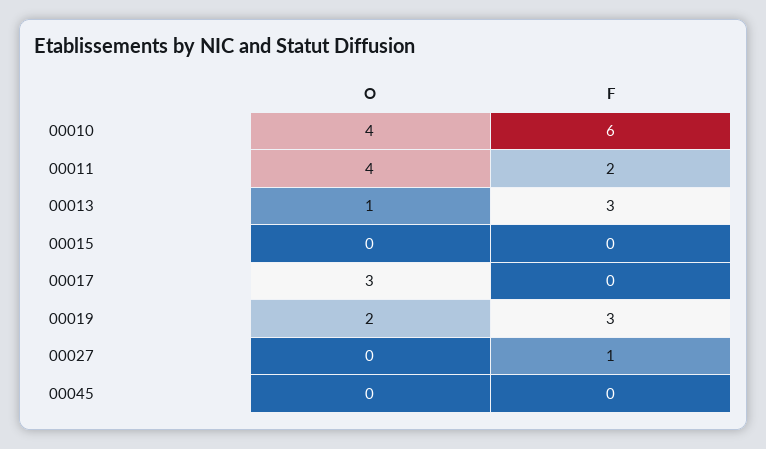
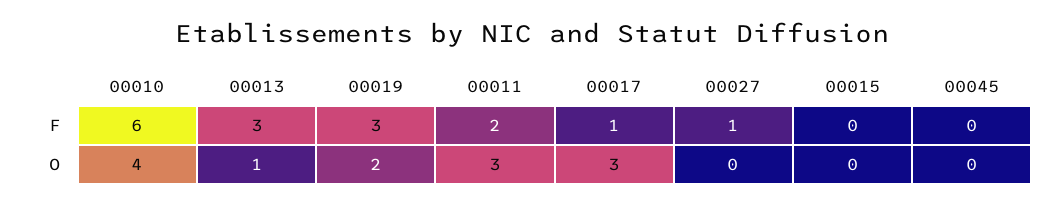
O, 00011: 4 -> 3
F, 00017: 0 -> 1

